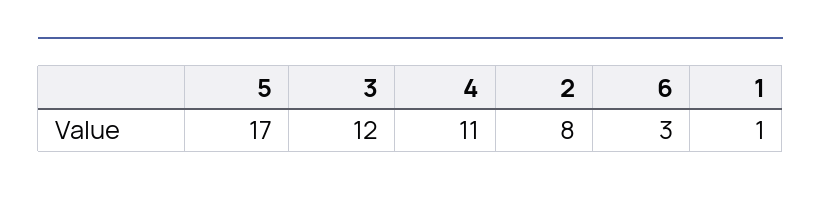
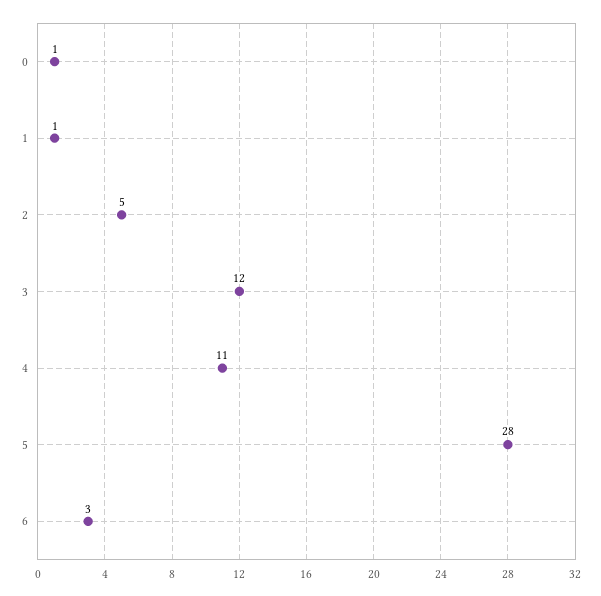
5: 17 -> 28
2: 8 -> 5
0: none -> 1

